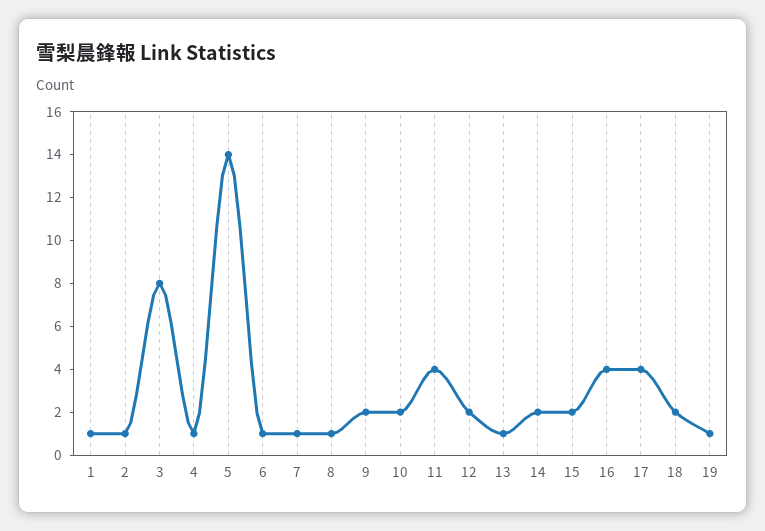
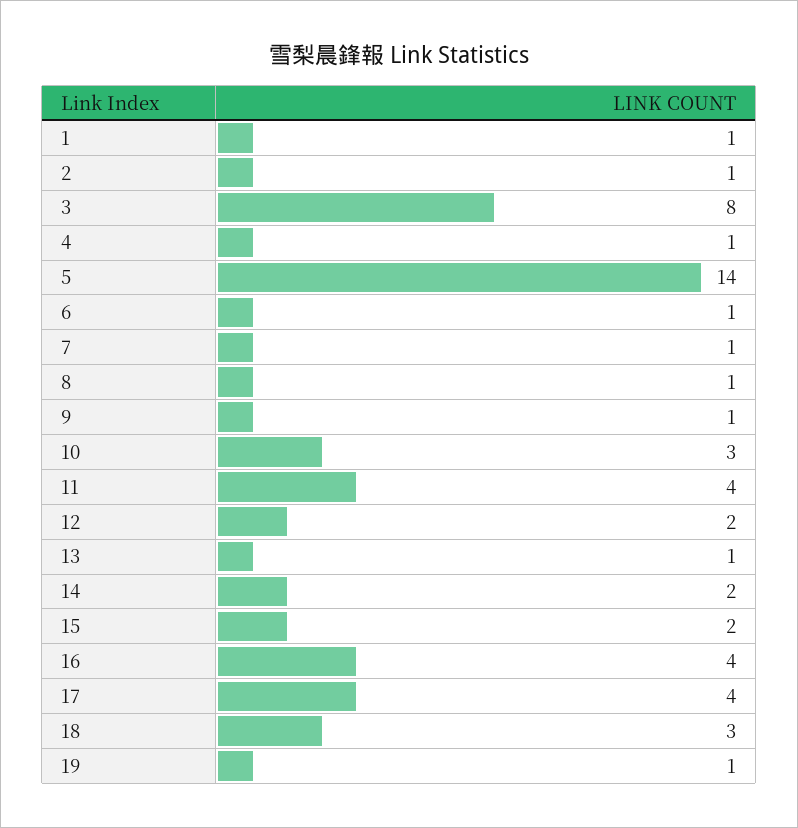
9: 2 -> 1
10: 2 -> 3
18: 2 -> 3

